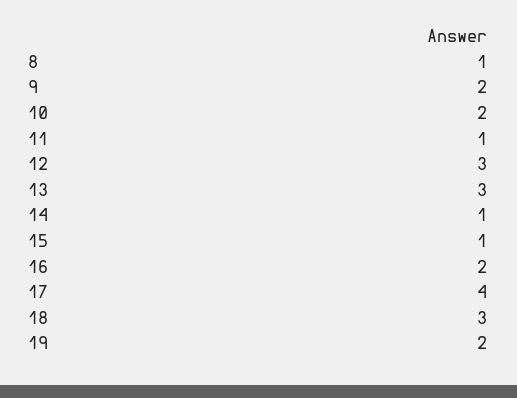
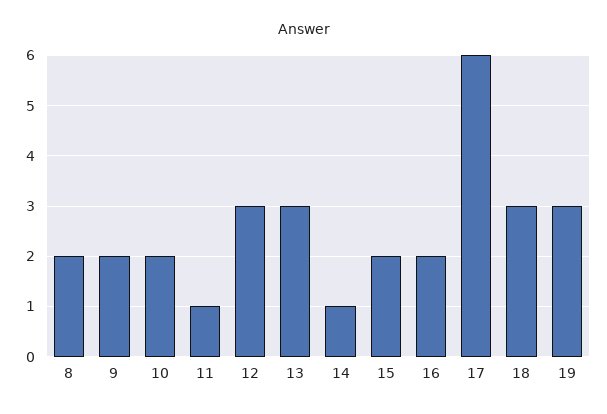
8: 1 -> 2
15: 1 -> 2
17: 4 -> 6
19: 2 -> 3

